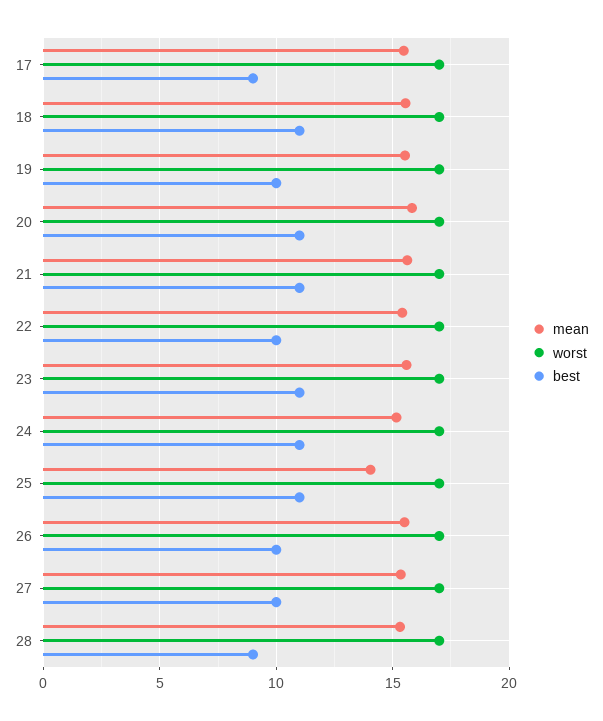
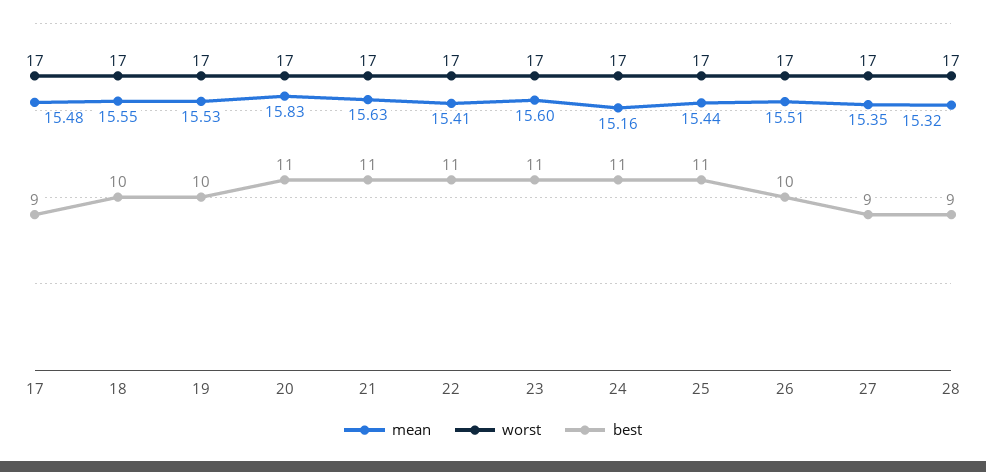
best, 18: 11 -> 10
best, 22: 10 -> 11
mean, 25: 14 -> 15.44
best, 27: 10 -> 9

